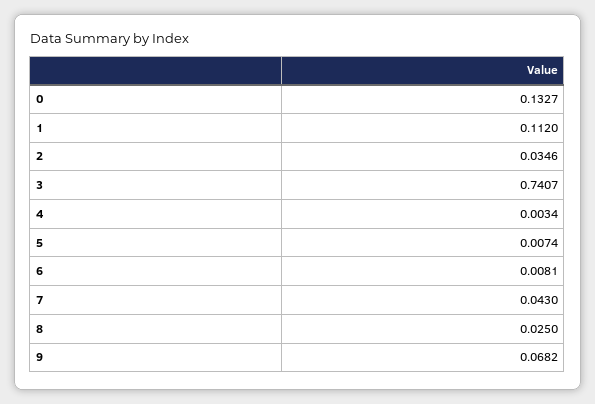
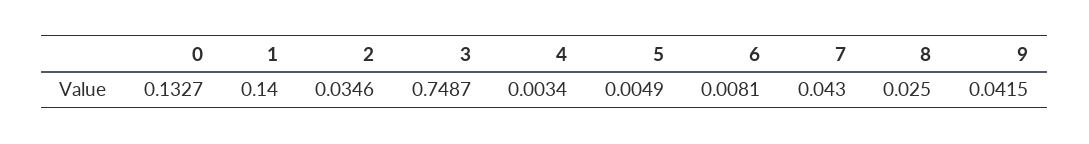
1: 0.112 -> 0.14
3: 0.7407 -> 0.7487
5: 0.0074 -> 0.0049
9: 0.0682 -> 0.0415

